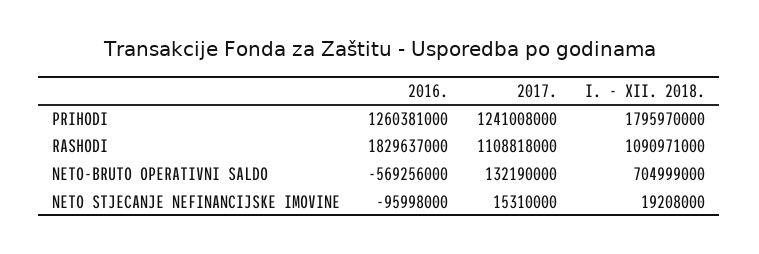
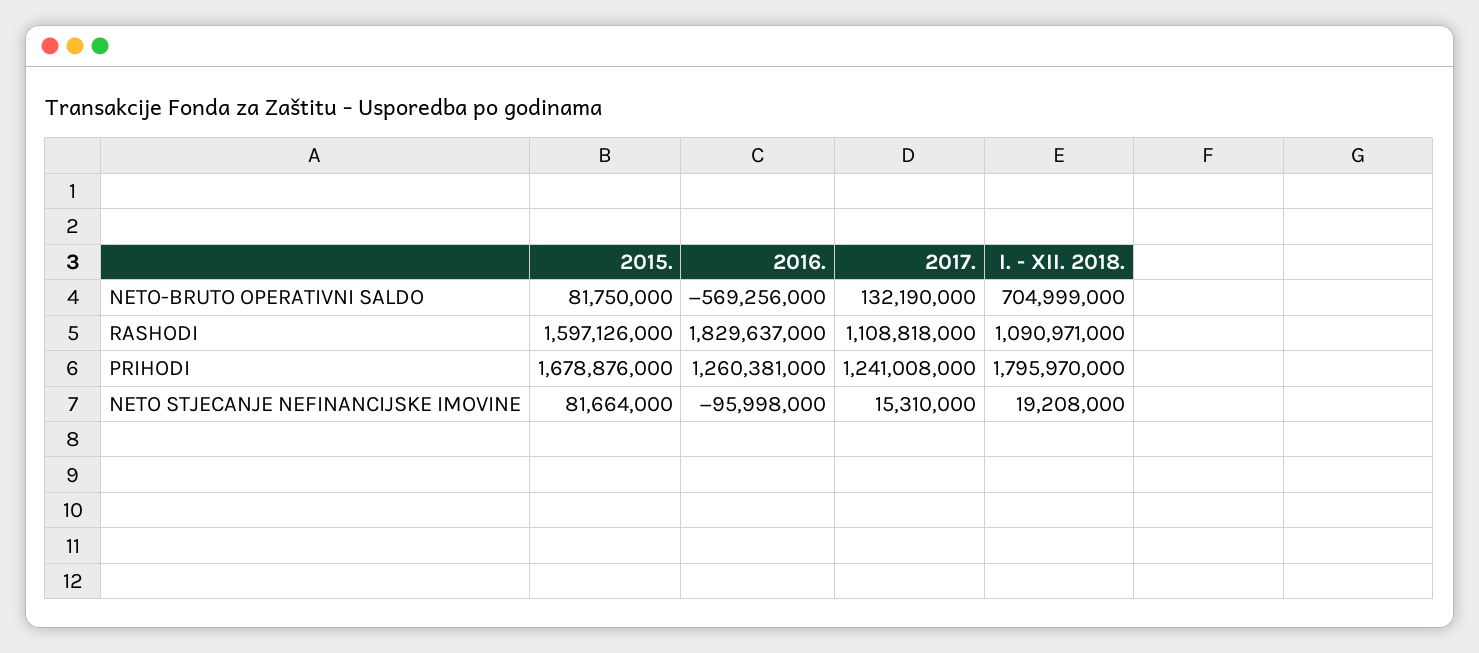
2015., NETO-BRUTO OPERATIVNI SALDO: none -> 81750000
2015., RASHODI: none -> 1597126000
2015., PRIHODI: none -> 1678876000
2015., NETO STJECANJE NEFINANCIJSKE IMOVINE: none -> 81664000

